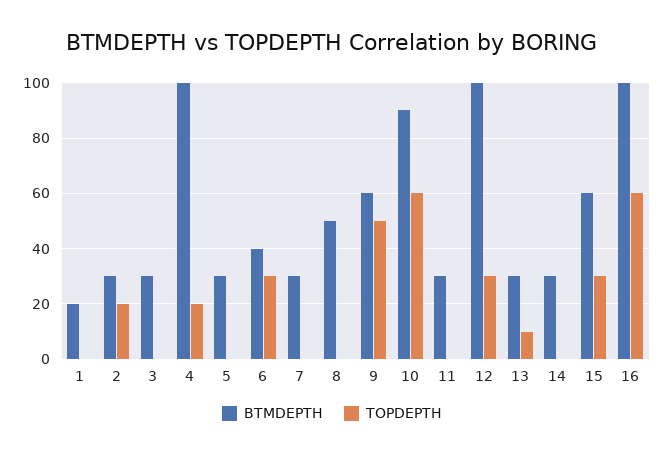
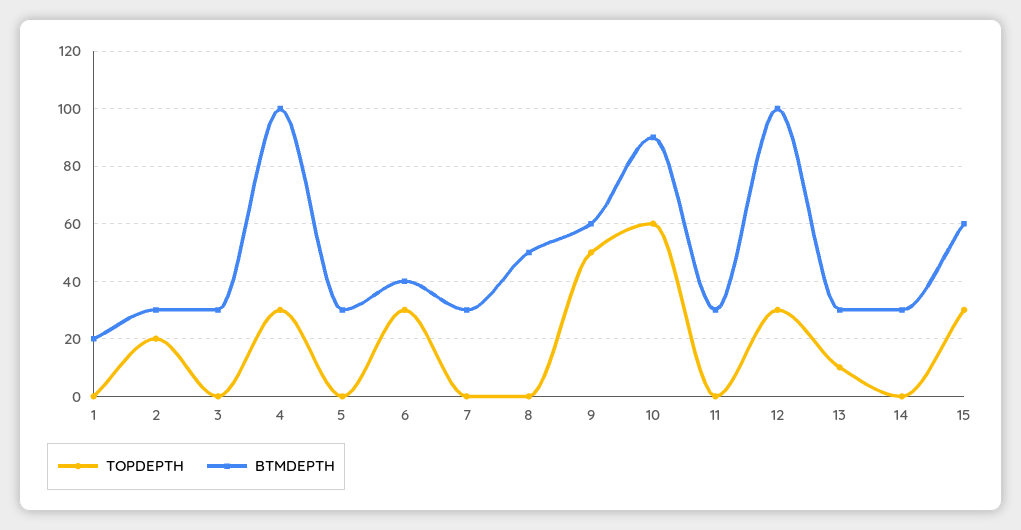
TOPDEPTH, 4: 20 -> 30
BTMDEPTH, 16: 100 -> none
TOPDEPTH, 16: 60 -> none

